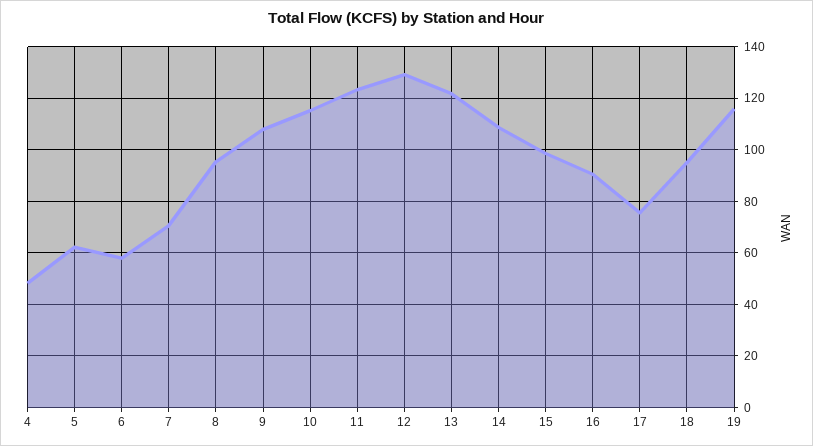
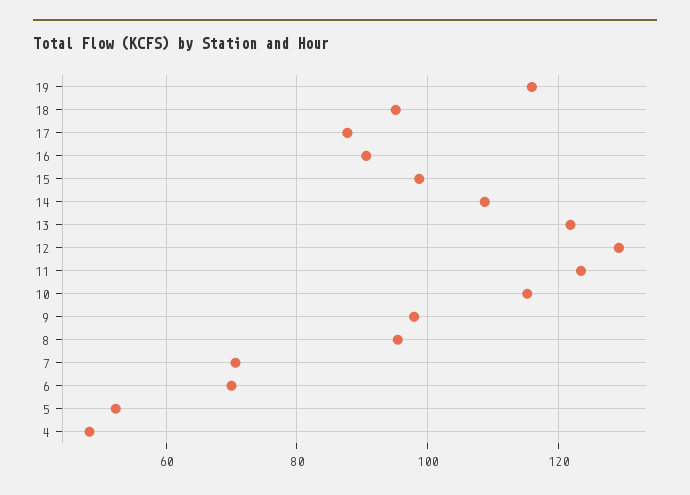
5: 62.5 -> 52
6: 57.5 -> 70
9: 107.5 -> 98
17: 75 -> 88

